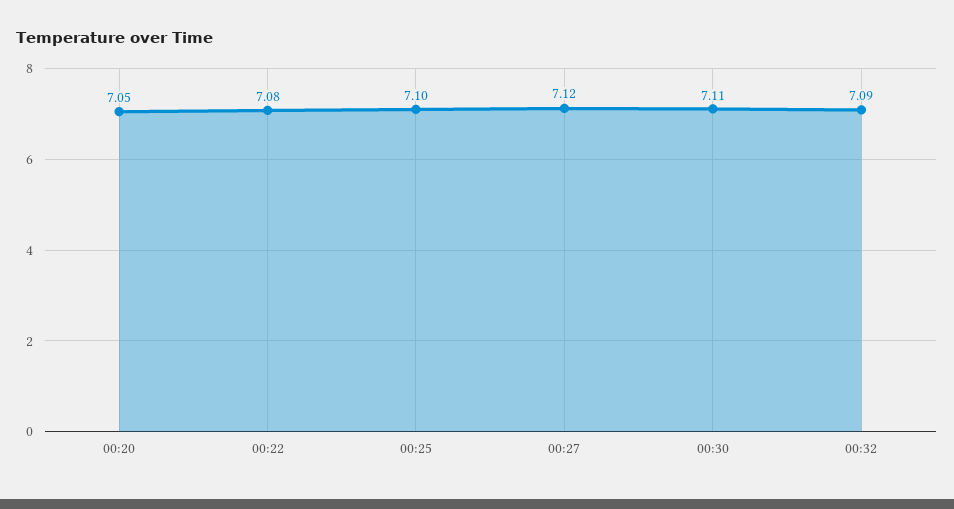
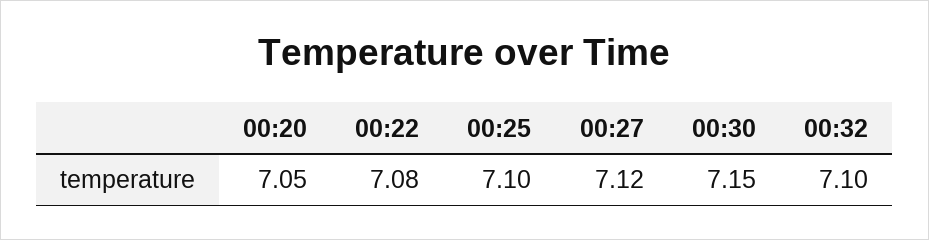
00:30: 7.11 -> 7.15
00:32: 7.09 -> 7.1

